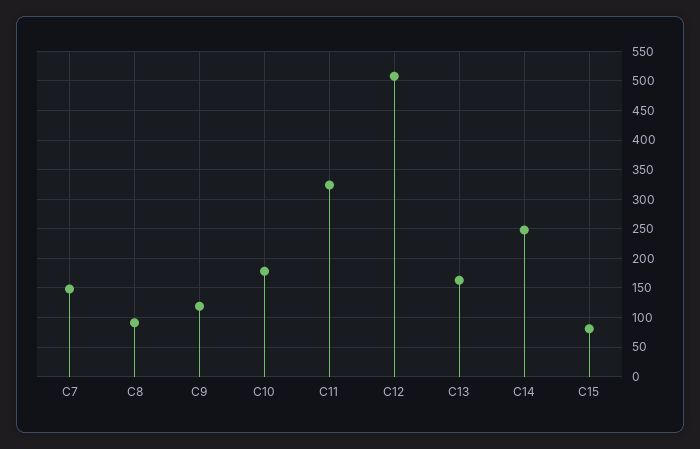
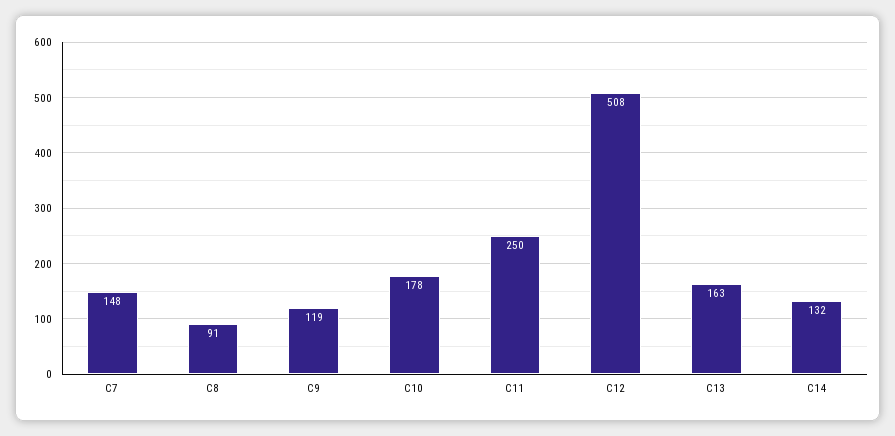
C11: 325 -> 250
C14: 250 -> 132
C15: 75 -> none

